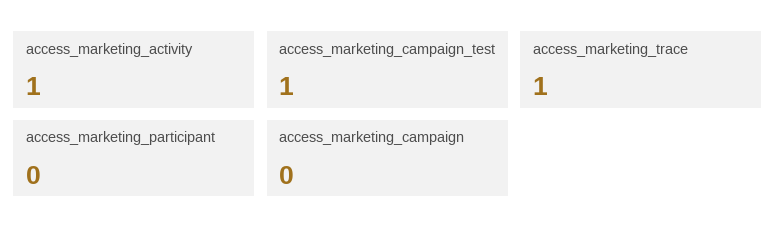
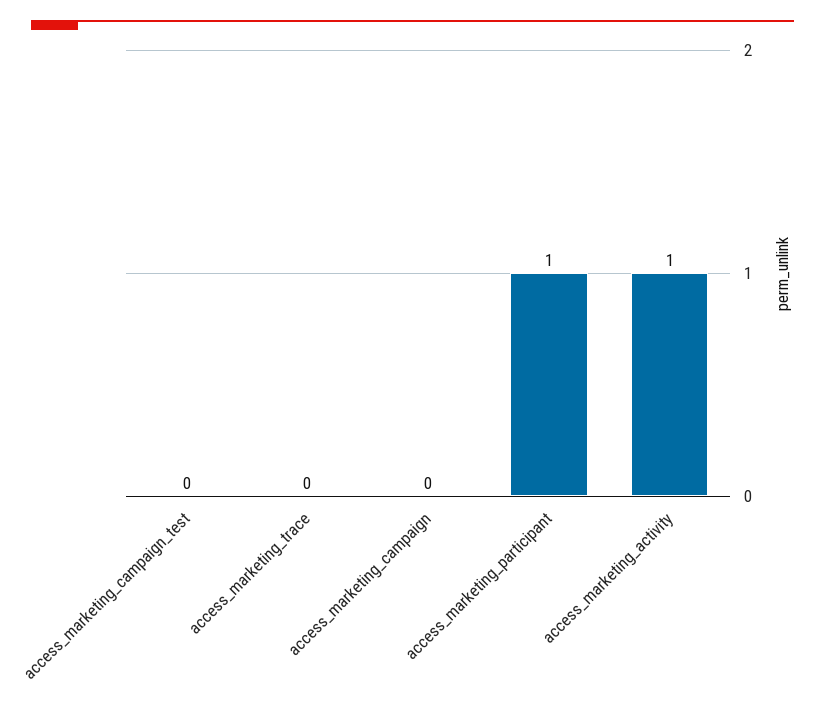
access_marketing_campaign_test: 1 -> 0
access_marketing_trace: 1 -> 0
access_marketing_participant: 0 -> 1

